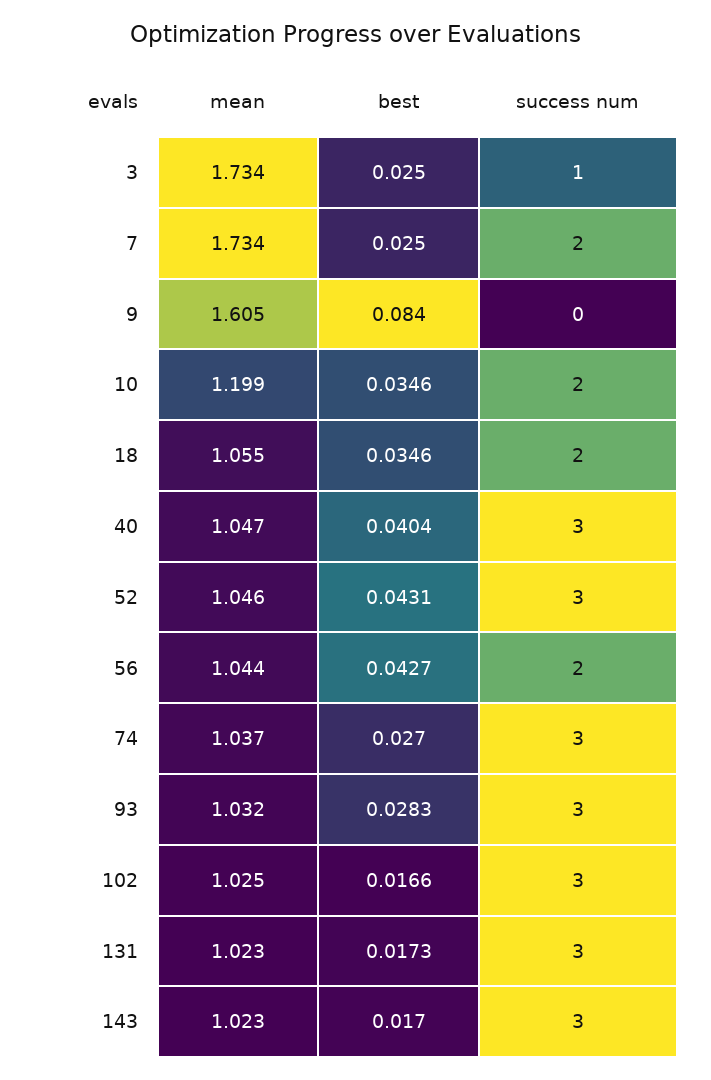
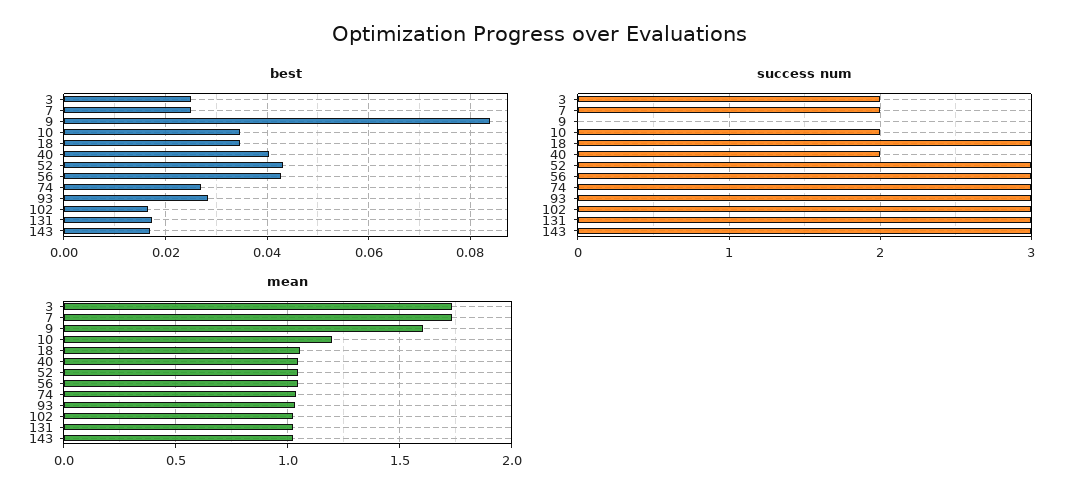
success num, 3: 1 -> 2
success num, 18: 2 -> 3
success num, 40: 3 -> 2
success num, 56: 2 -> 3

